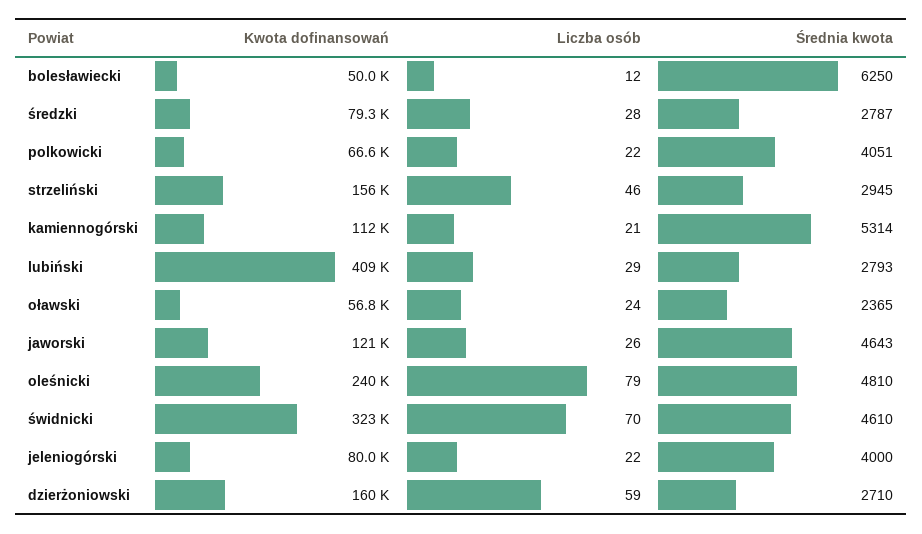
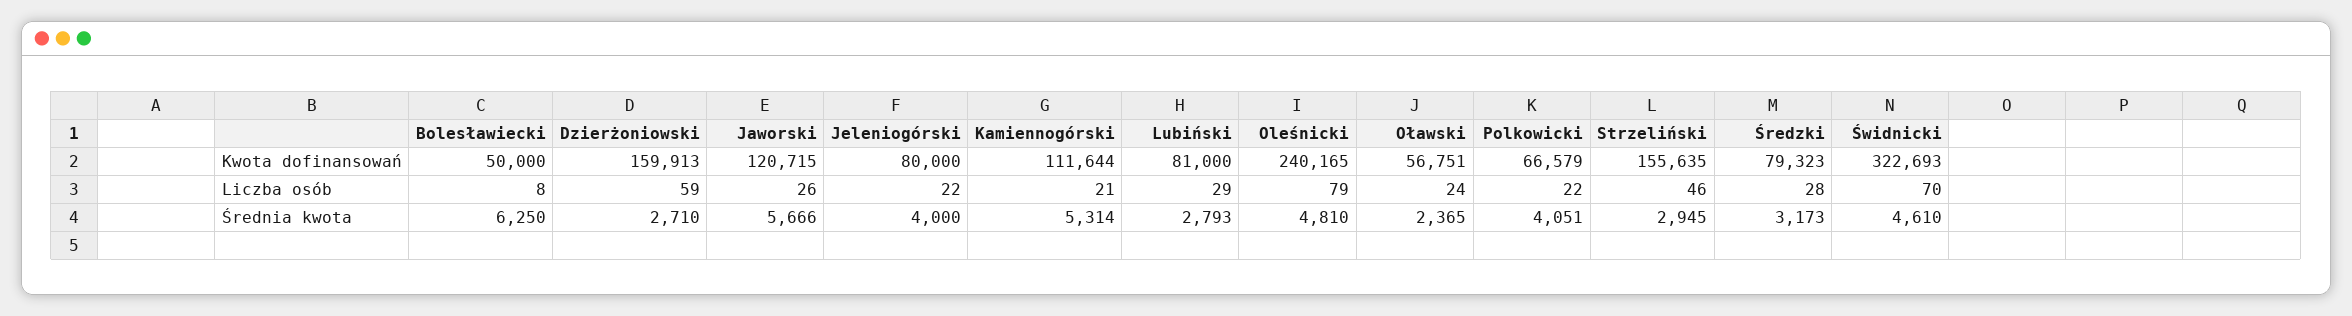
Liczba osób, bolesławiecki: 12 -> 8
Średnia kwota, średzki: 2787 -> 3173
Kwota dofinansowań, lubiński: 409000 -> 81000
Średnia kwota, jaworski: 4643 -> 5666

